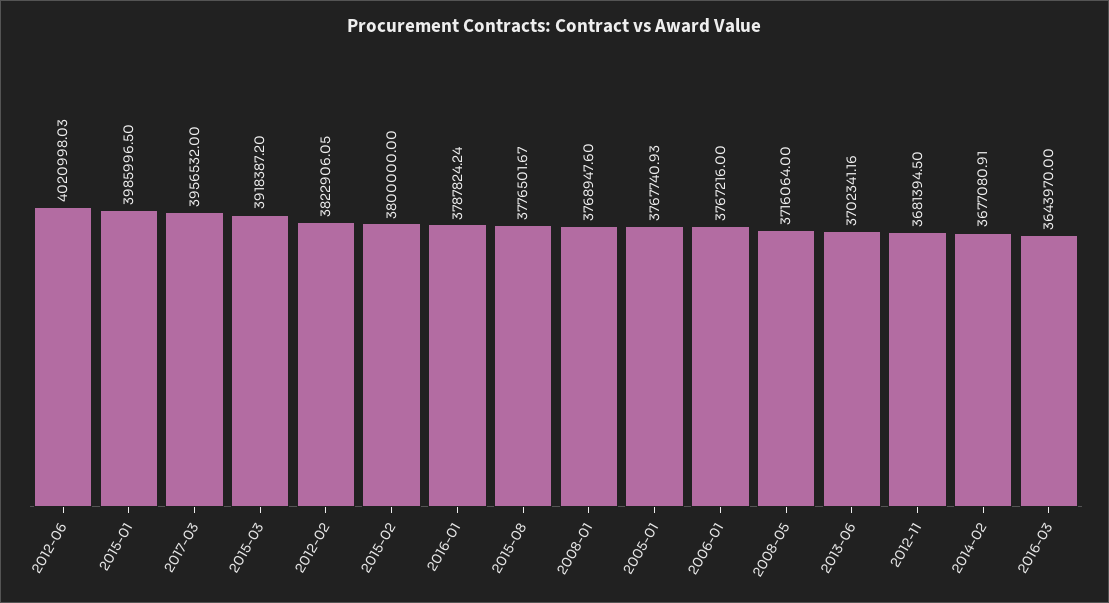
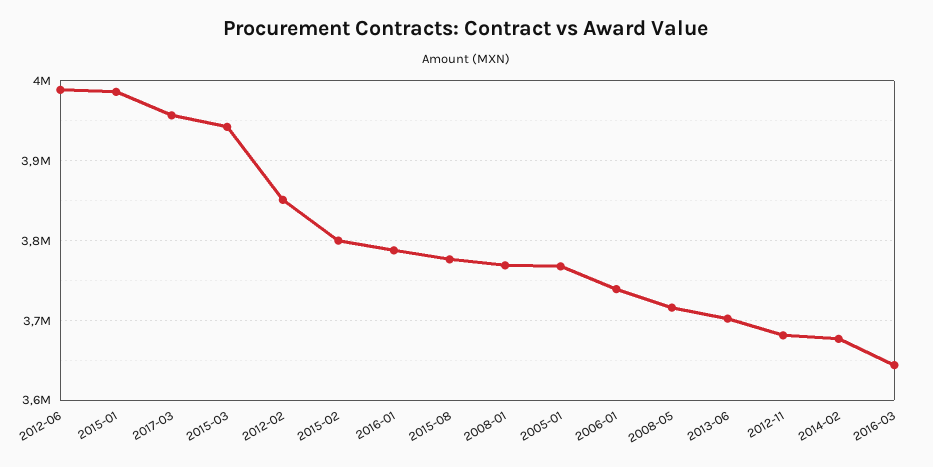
2012-06: 4020998.03 -> 3990000
2015-03: 3918387.2 -> 3940000
2012-02: 3822906.05 -> 3850000
2006-01: 3767216 -> 3740000

